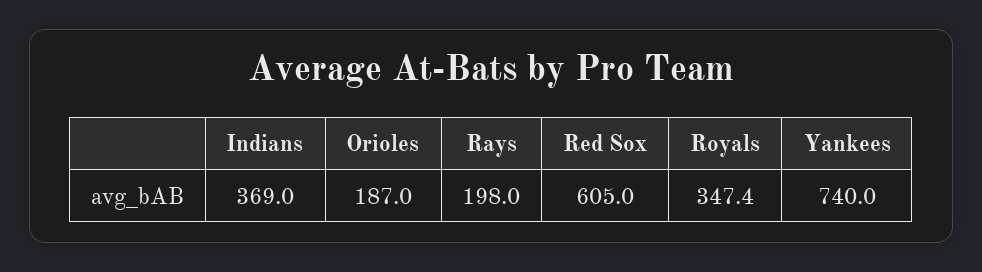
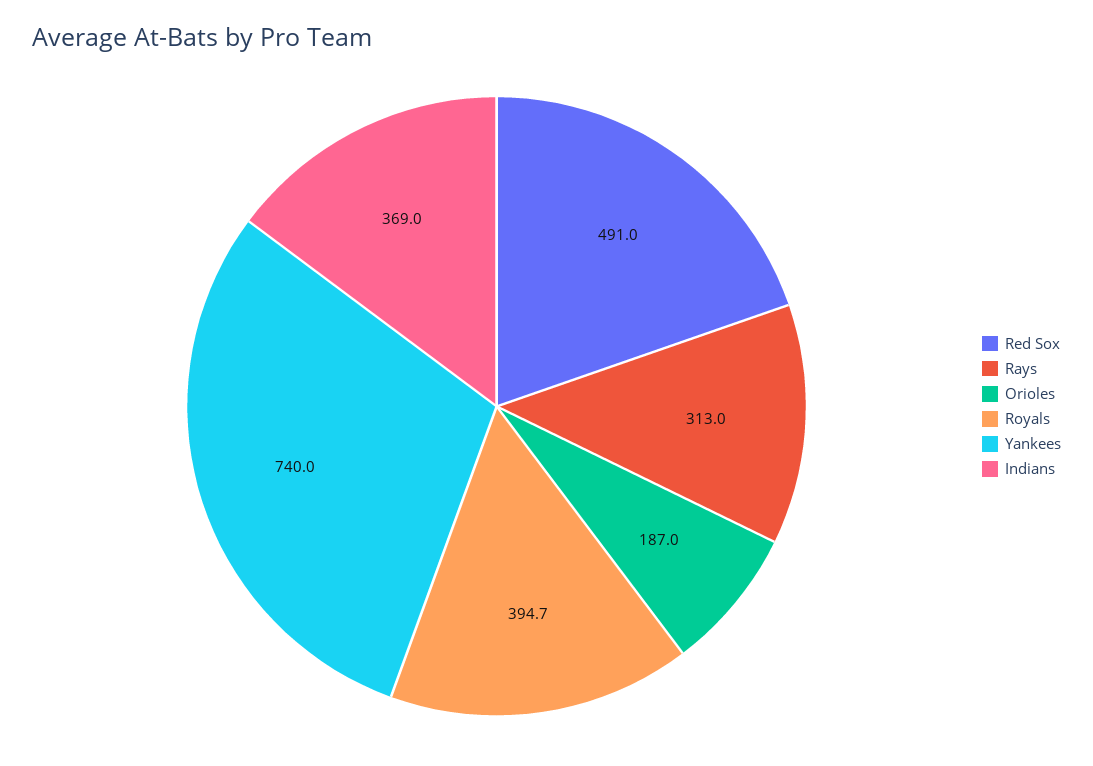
Rays: 198 -> 313
Red Sox: 605 -> 491
Royals: 347.4 -> 394.7

